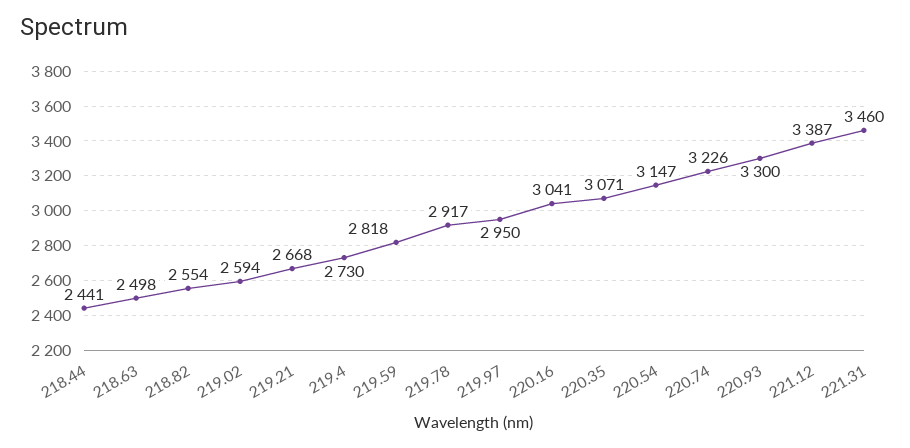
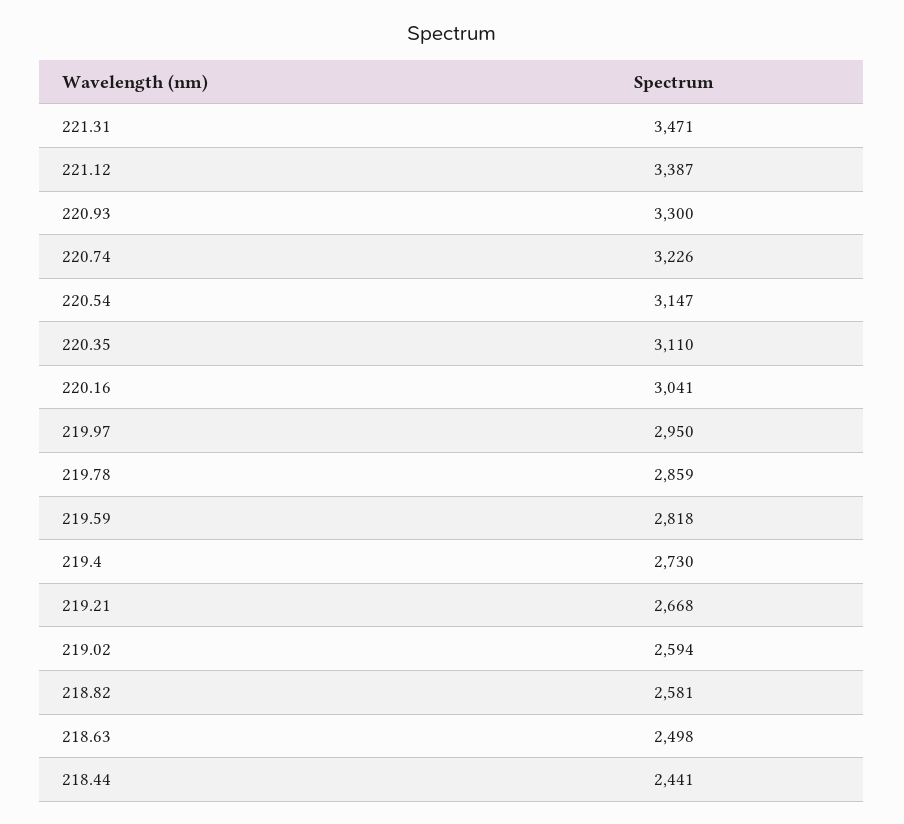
218.82: 2554 -> 2581
219.78: 2917 -> 2859
220.35: 3071 -> 3110
221.31: 3460 -> 3471

